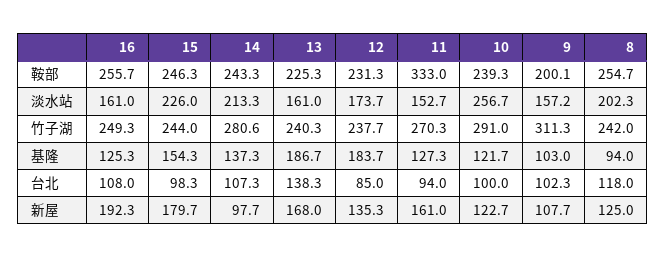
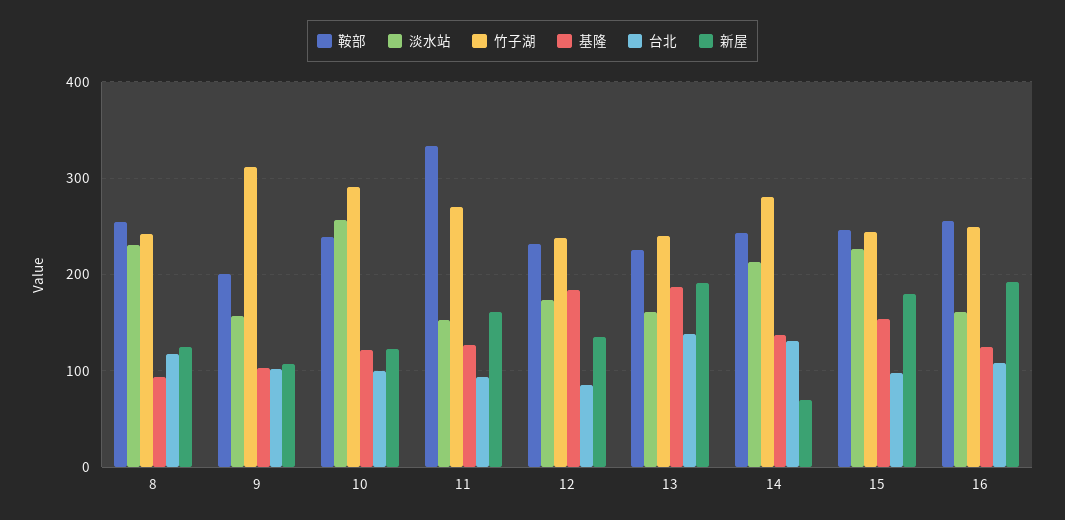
淡水站, 8: 202.3 -> 230
台北, 14: 107.3 -> 130
新屋, 14: 97.7 -> 70
新屋, 13: 168 -> 190

